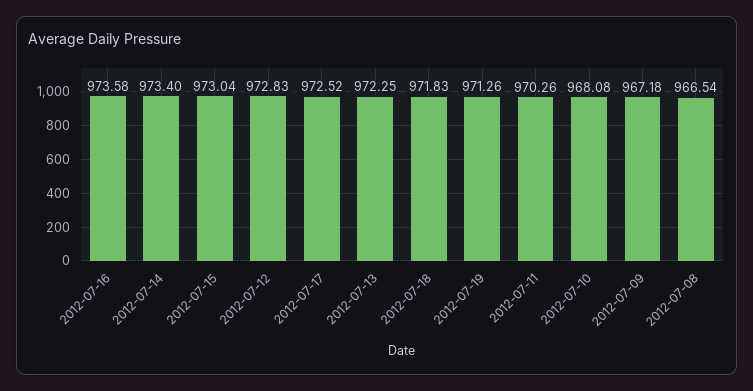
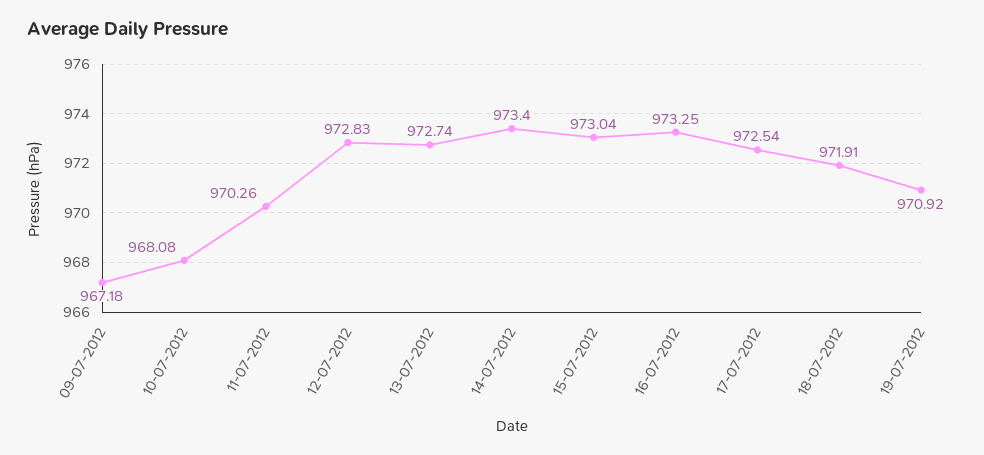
2012-07-16: 973.58 -> 973.25
2012-07-17: 972.52 -> 972.54
2012-07-13: 972.25 -> 972.74
2012-07-18: 971.83 -> 971.91
2012-07-19: 971.26 -> 970.92
2012-07-08: 966.54 -> none

